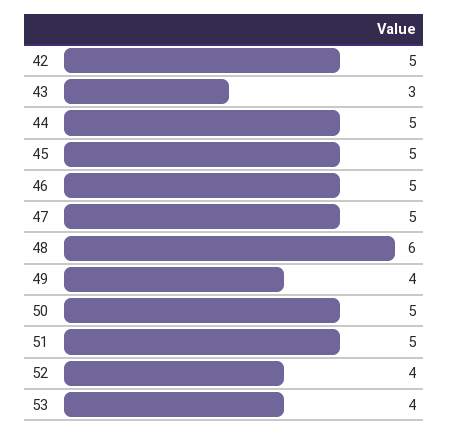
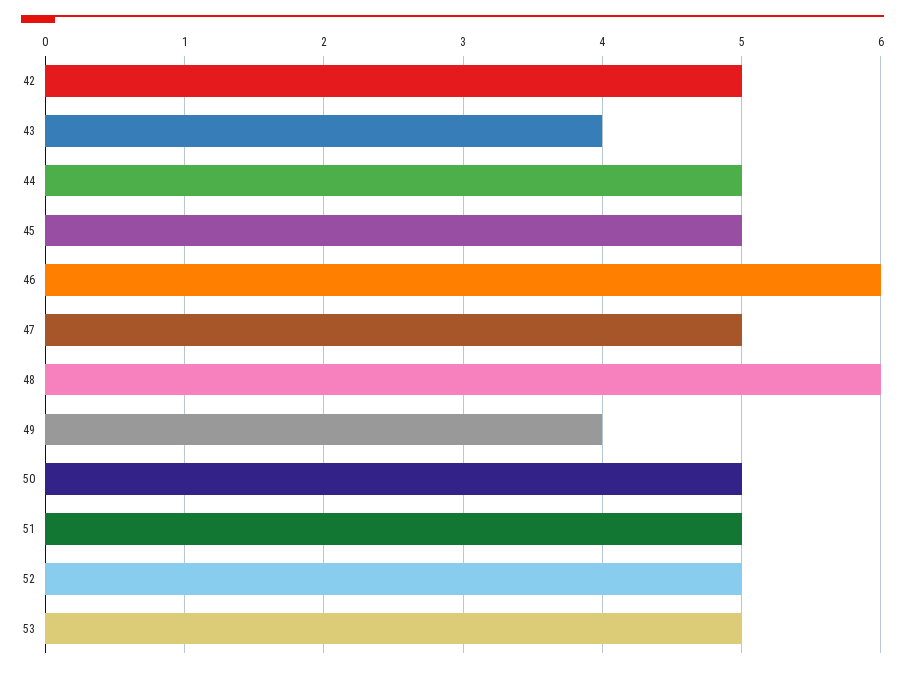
43: 3 -> 4
46: 5 -> 6
52: 4 -> 5
53: 4 -> 5

